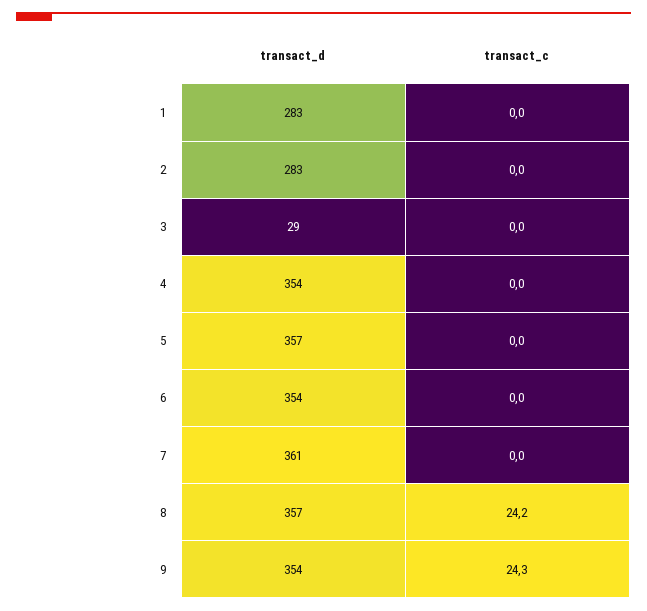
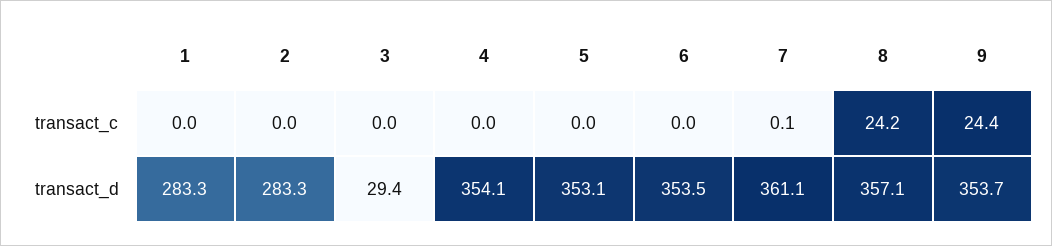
transact_d, 5: 357 -> 353.1
transact_c, 7: 0 -> 0.1
transact_c, 9: 24.3 -> 24.4

